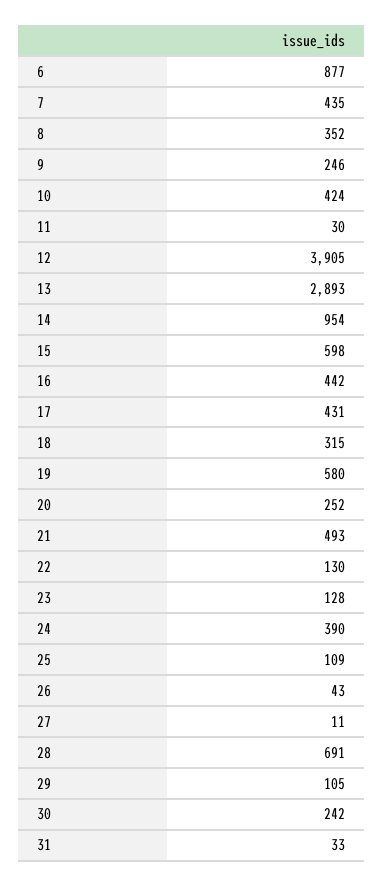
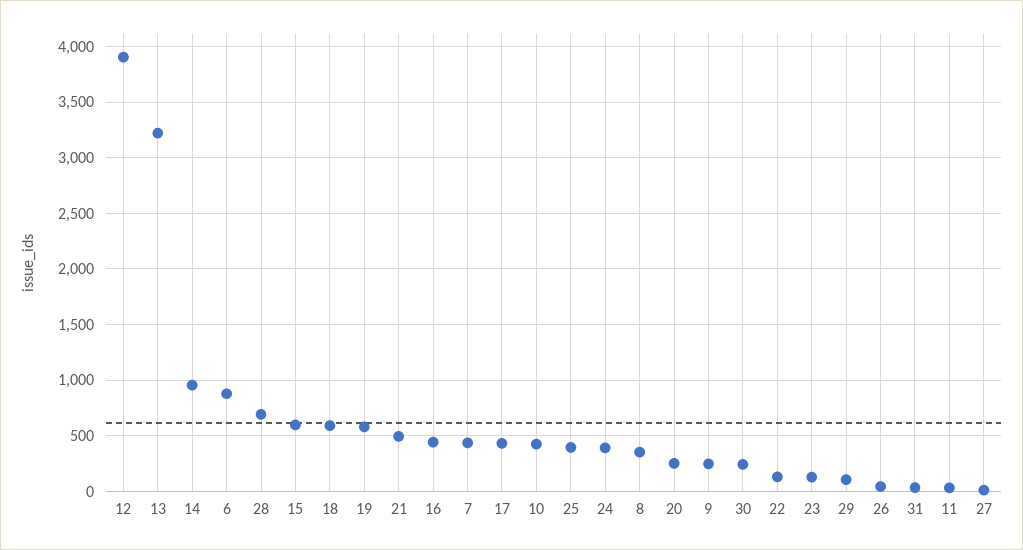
13: 2893 -> 3200
18: 315 -> 600
25: 109 -> 400

